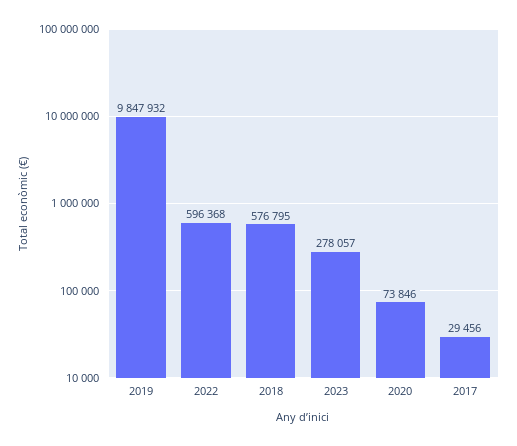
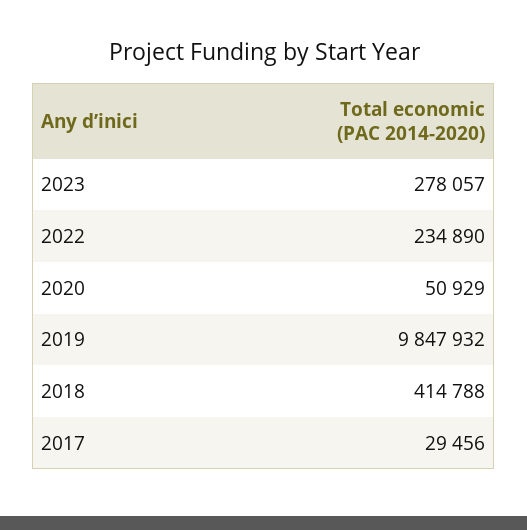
2022: 596368 -> 234890
2018: 576795 -> 414788
2020: 73846 -> 50929

